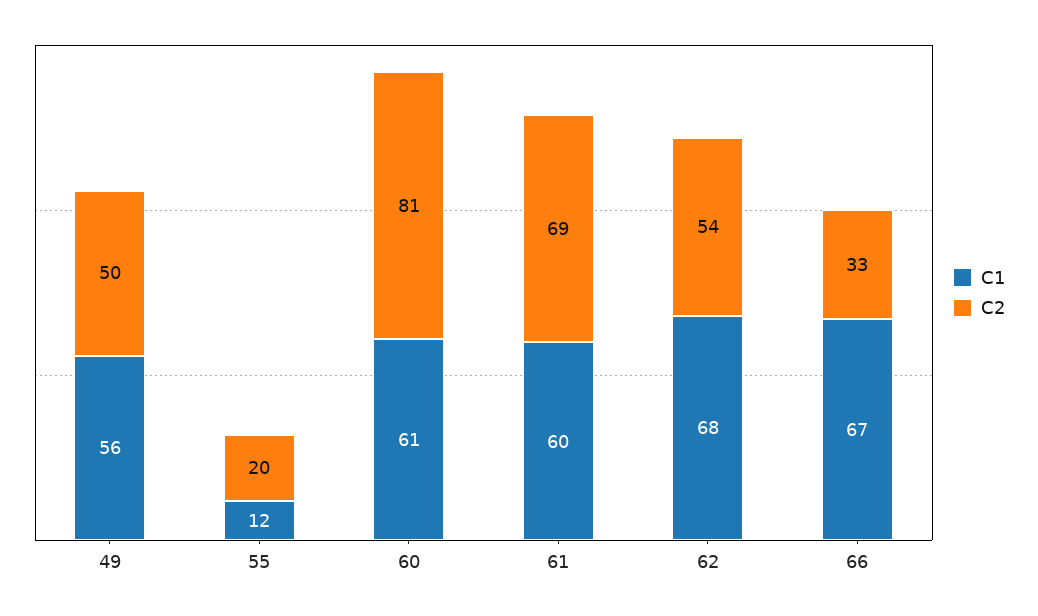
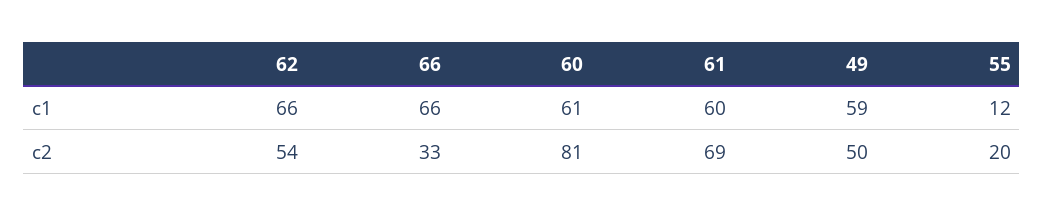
C1, 49: 56 -> 59
C1, 62: 68 -> 66
C1, 66: 67 -> 66

